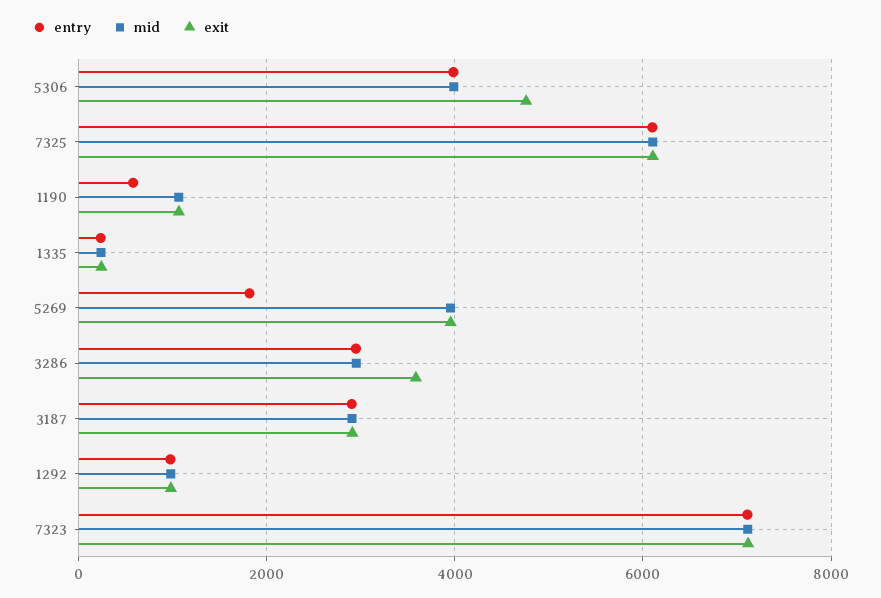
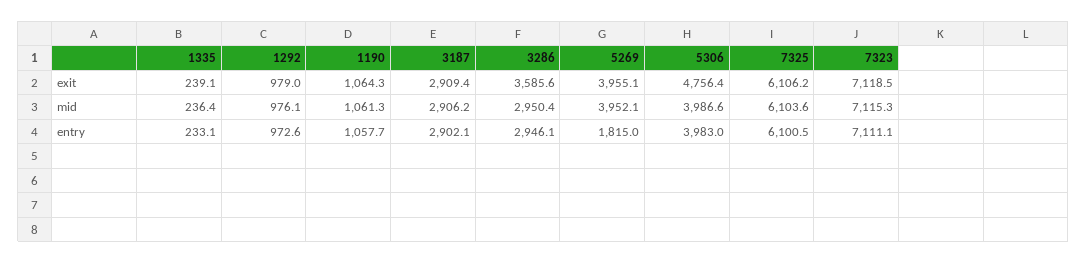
entry, 1190: 600 -> 1057.7

